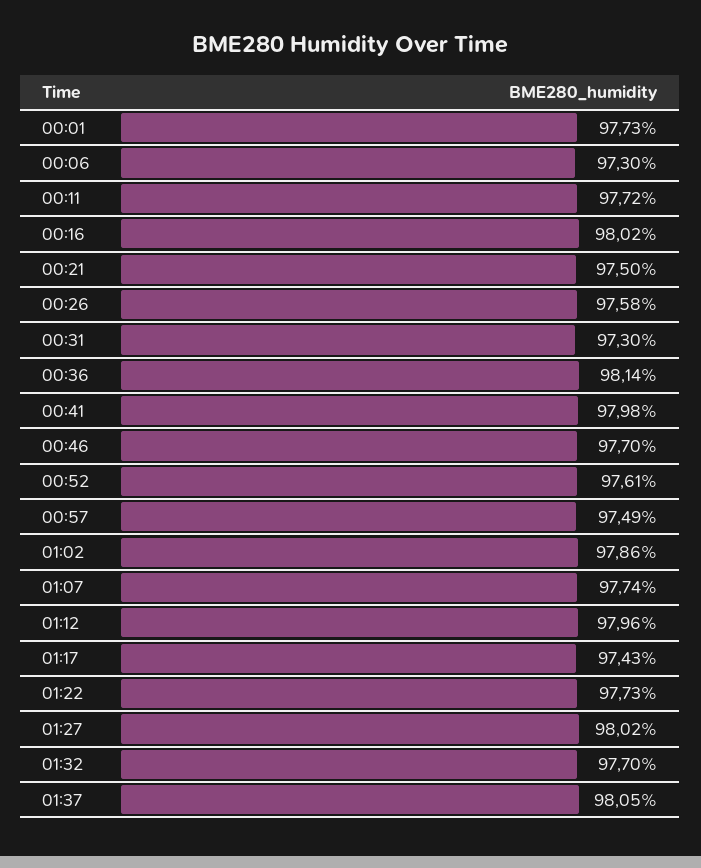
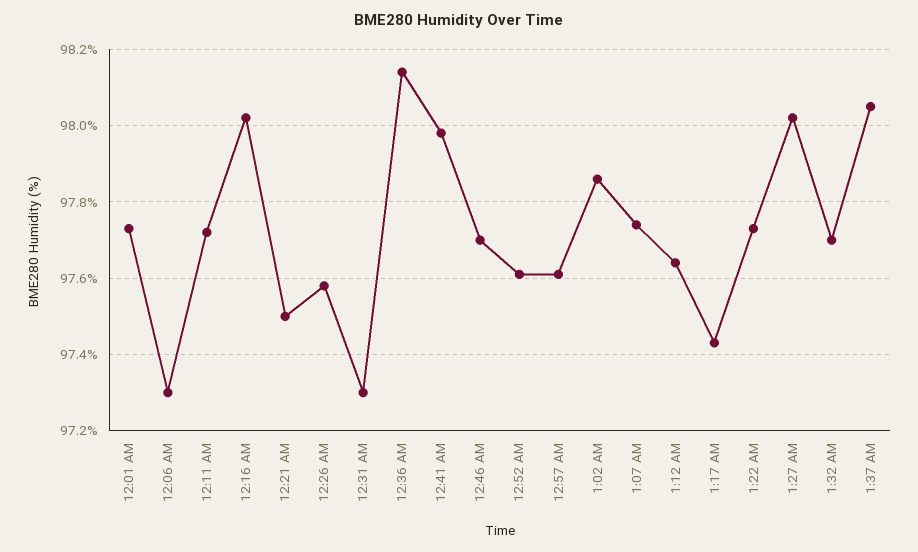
00:57: 97.49 -> 97.6
01:12: 97.96 -> 97.65

